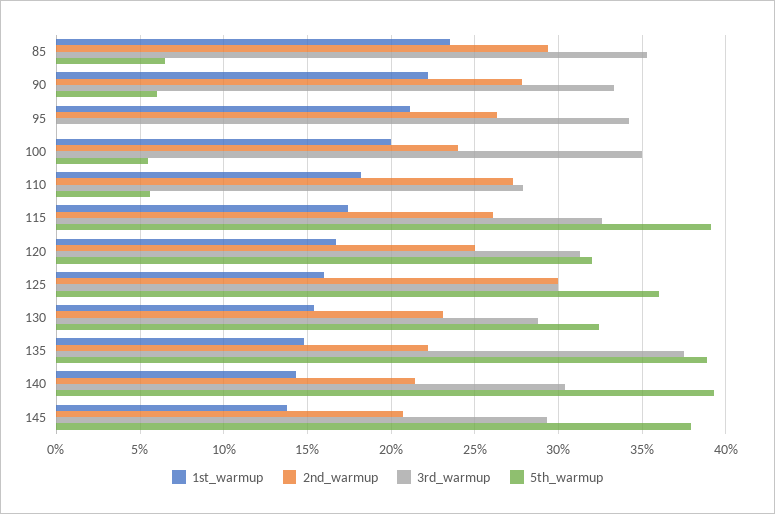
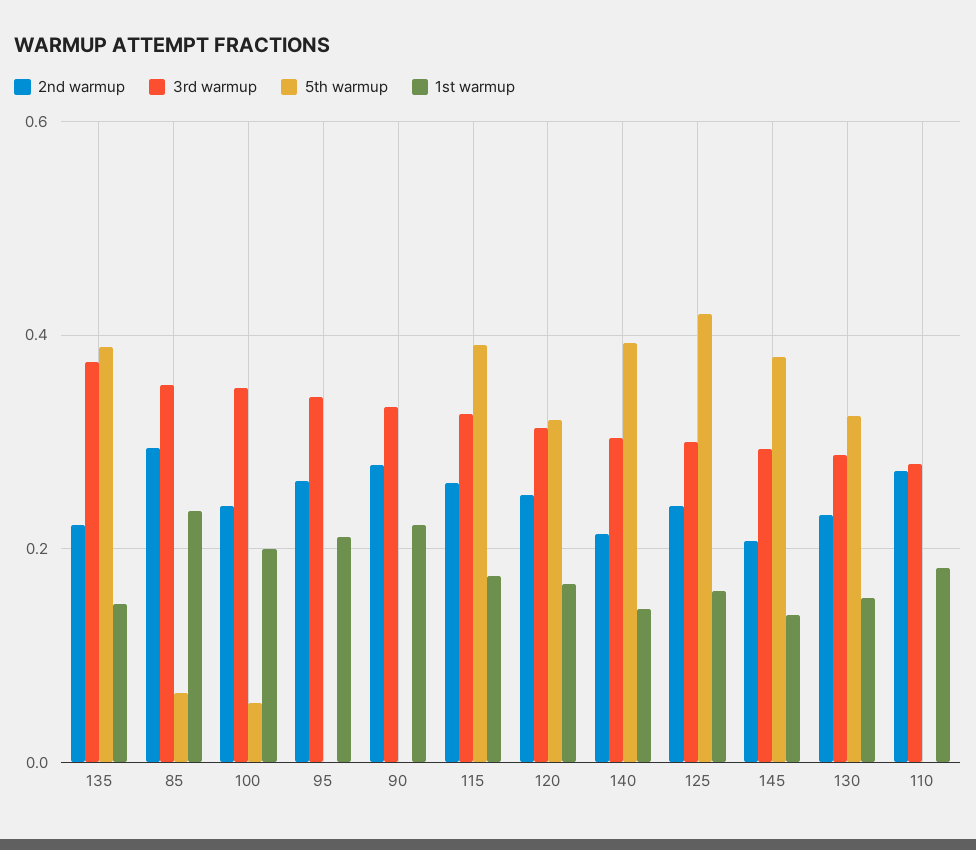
5th_warmup, 90: 0.06 -> 0
5th_warmup, 110: 0.055 -> 0
2nd_warmup, 125: 0.3 -> 0.24
5th_warmup, 125: 0.36 -> 0.42

